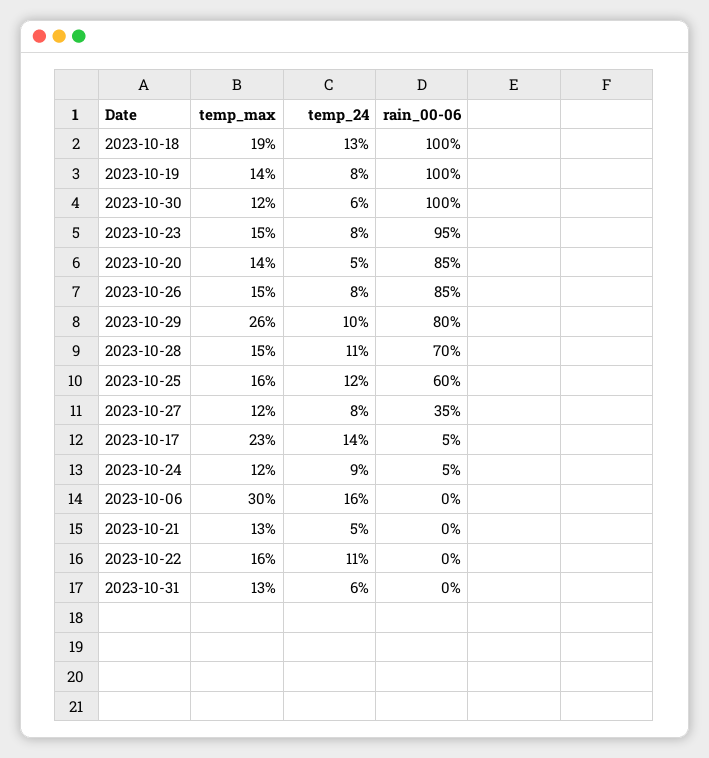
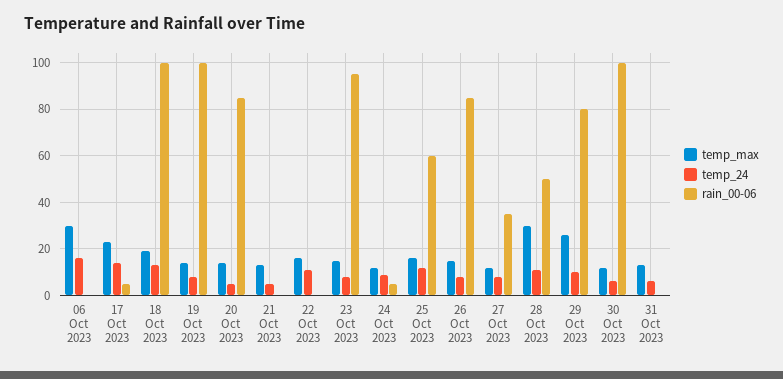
temp_max, 2023-10-28: 15 -> 30
rain_00-06, 2023-10-28: 70 -> 50

